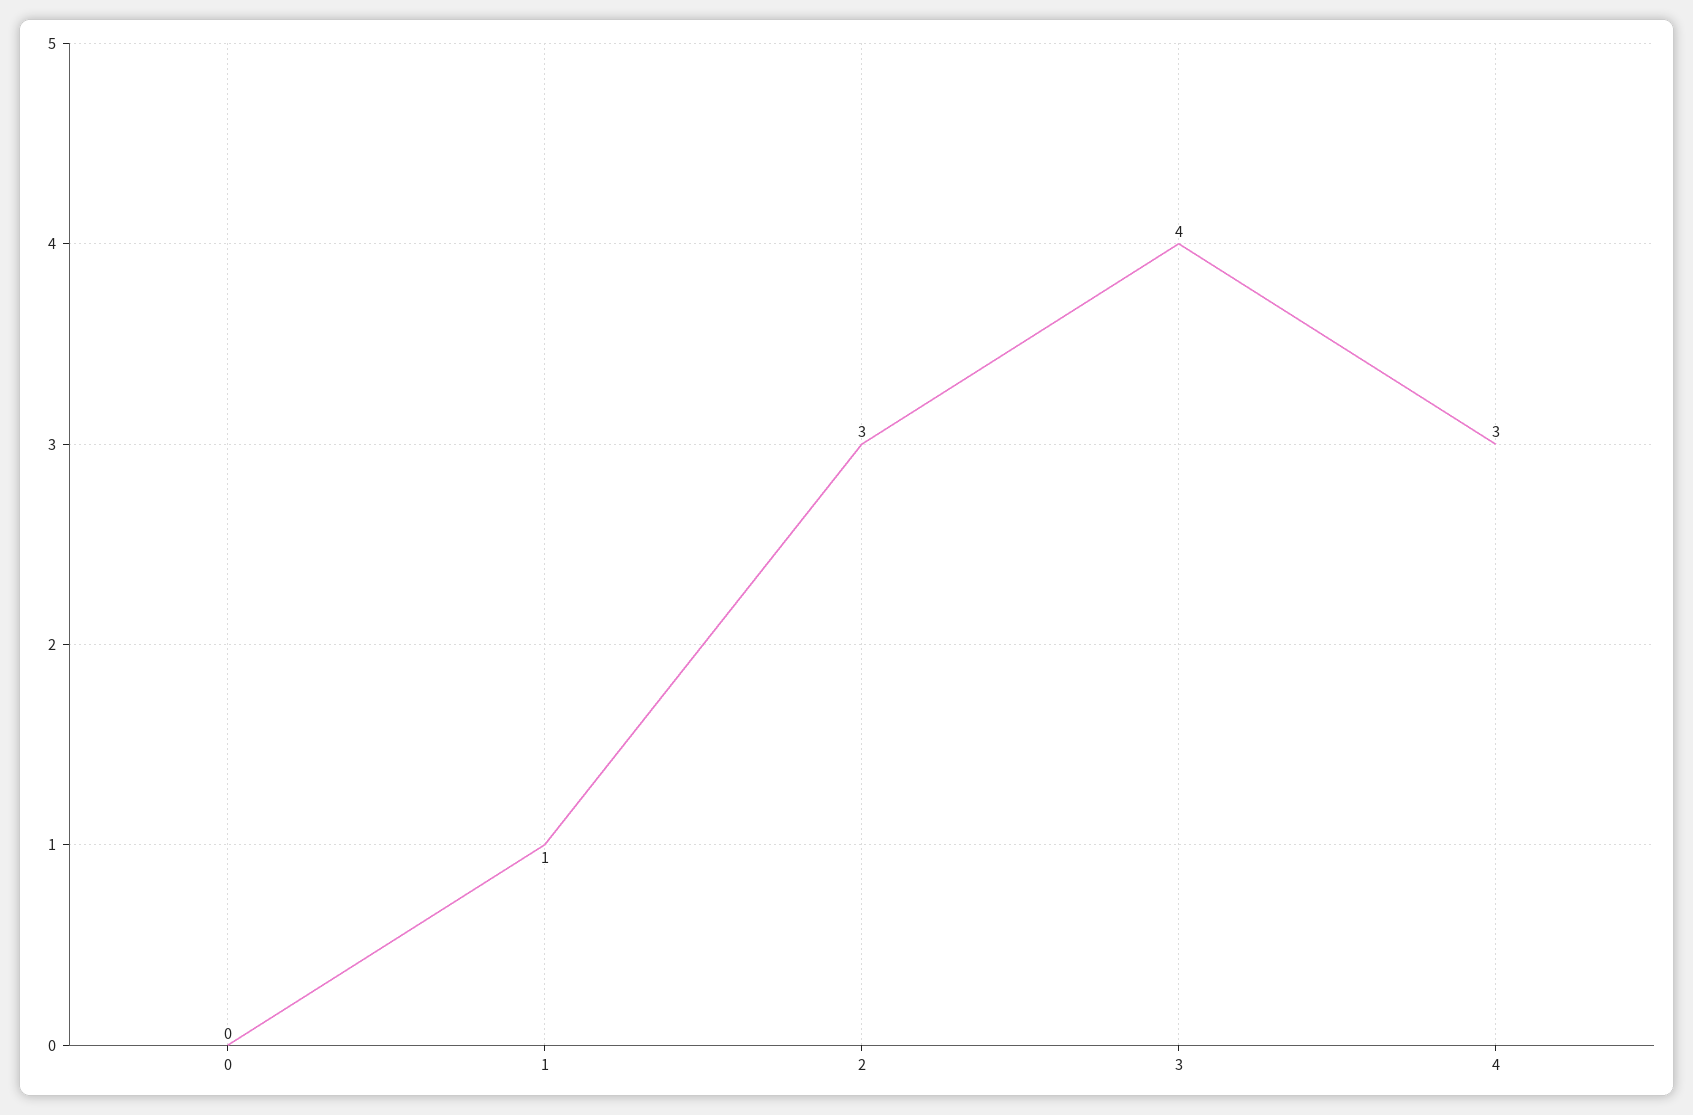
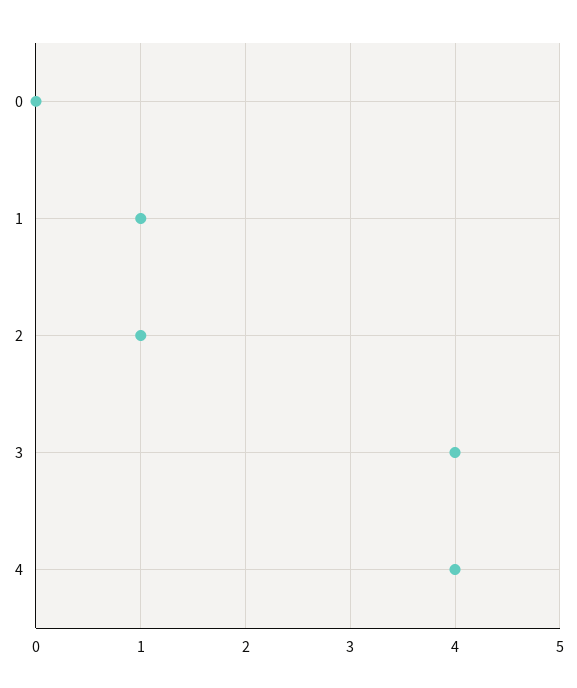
2: 3 -> 1
4: 3 -> 4

